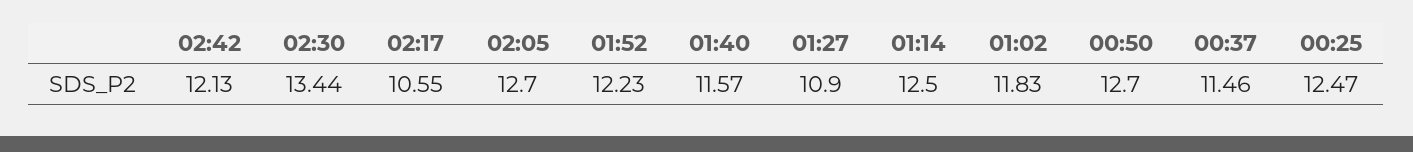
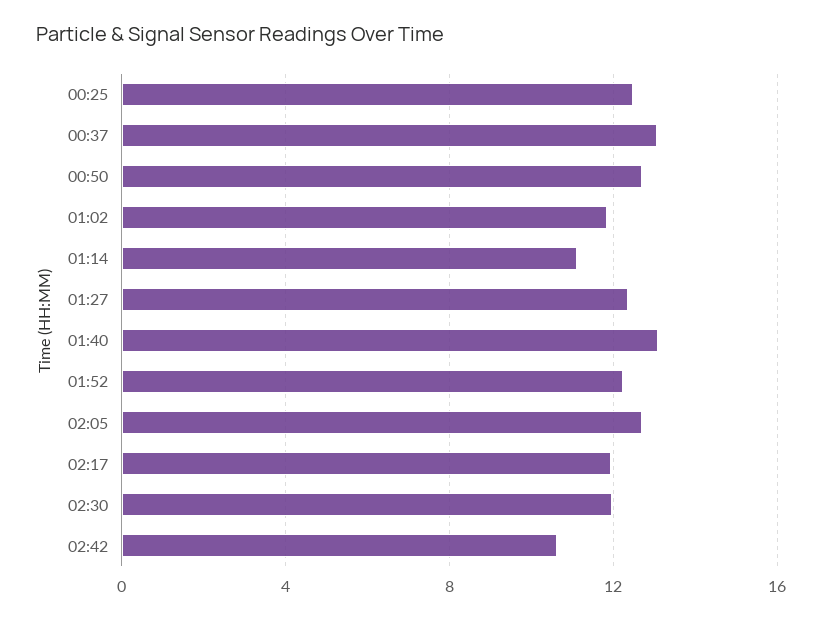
02:42: 12.13 -> 10.5
02:30: 13.44 -> 12
02:17: 10.55 -> 12
01:40: 11.57 -> 13
01:27: 10.9 -> 12.5
01:14: 12.5 -> 11
00:37: 11.46 -> 13

